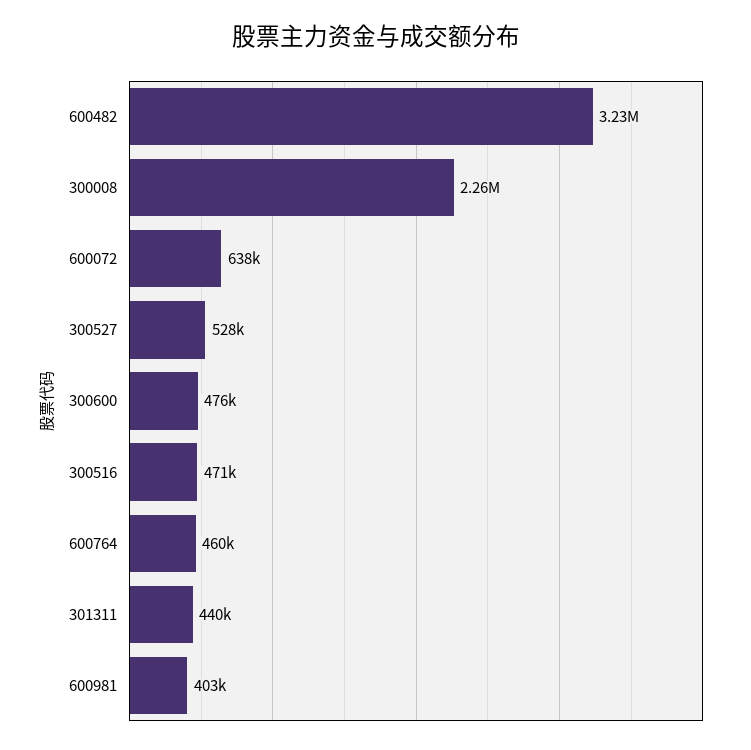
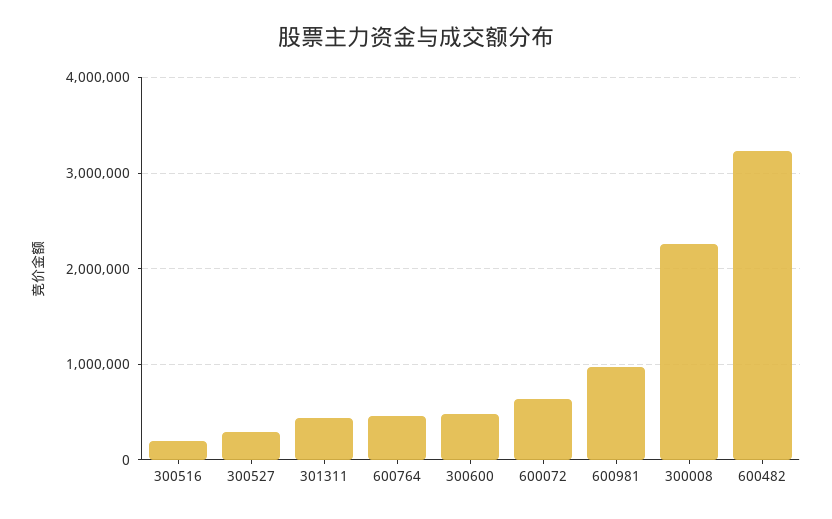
300527: 528000 -> 300000
300516: 471000 -> 200000
600981: 403000 -> 1000000

